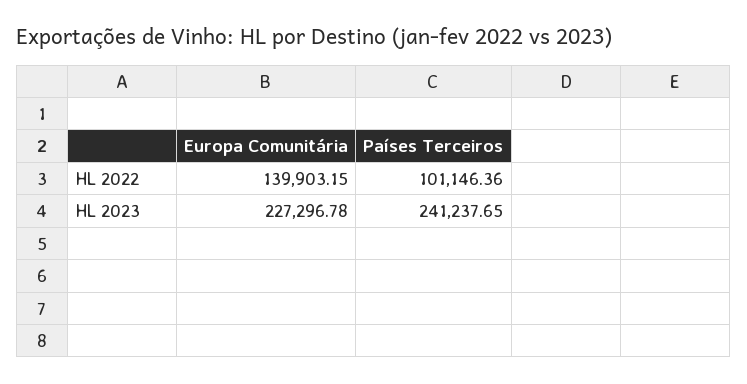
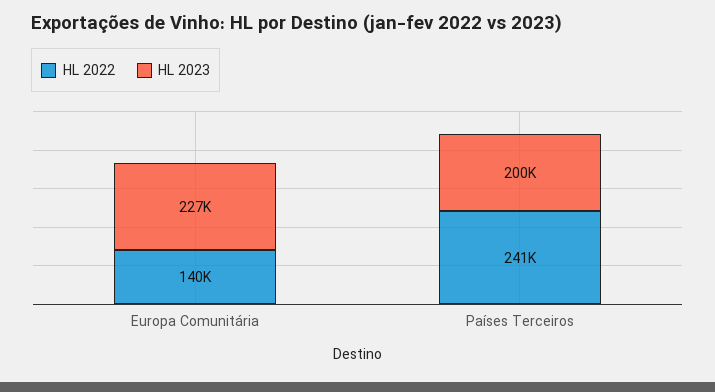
HL 2022, Países Terceiros: 101146.36 -> 241000
HL 2023, Países Terceiros: 241237.65 -> 200000

